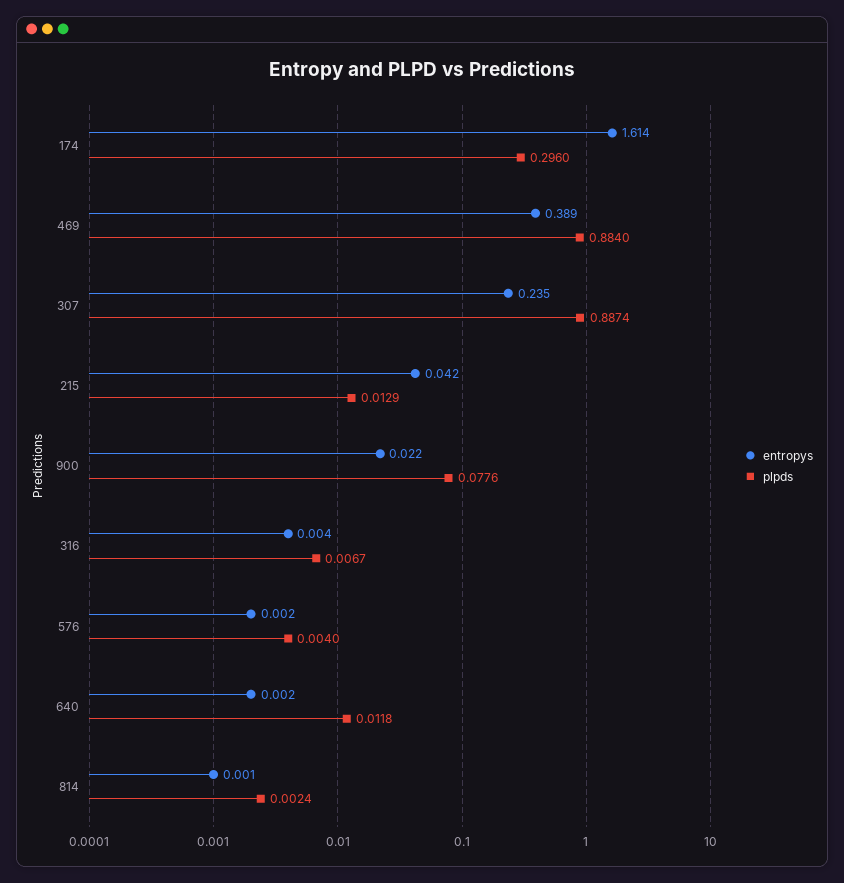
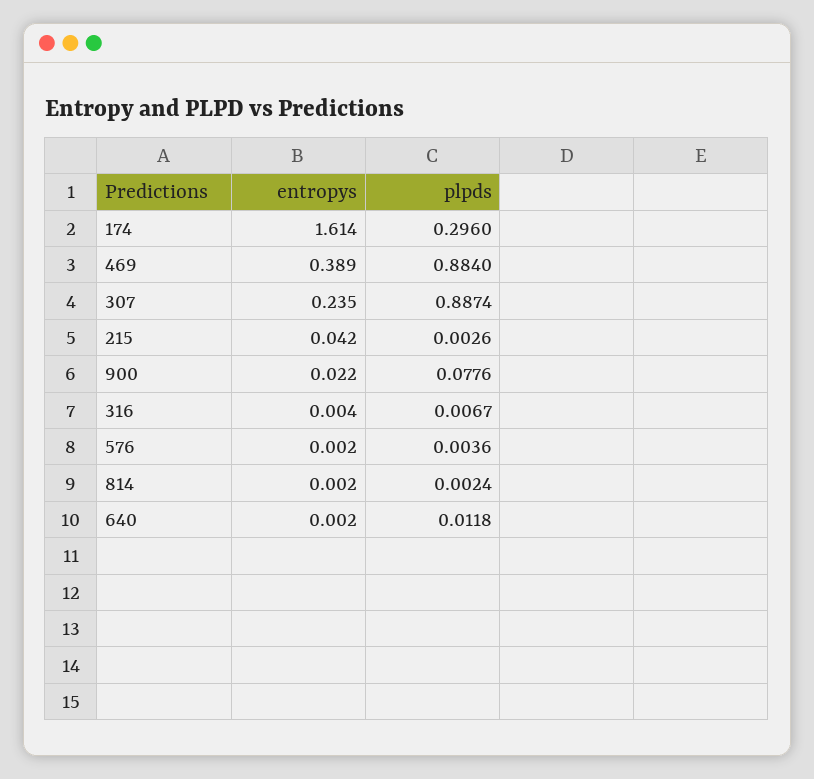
plpds, 215: 0.0129 -> 0.0026
plpds, 576: 0.004 -> 0.0036
entropys, 814: 0.001 -> 0.002

